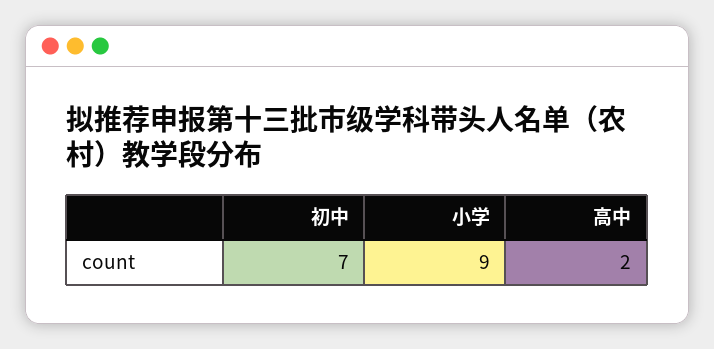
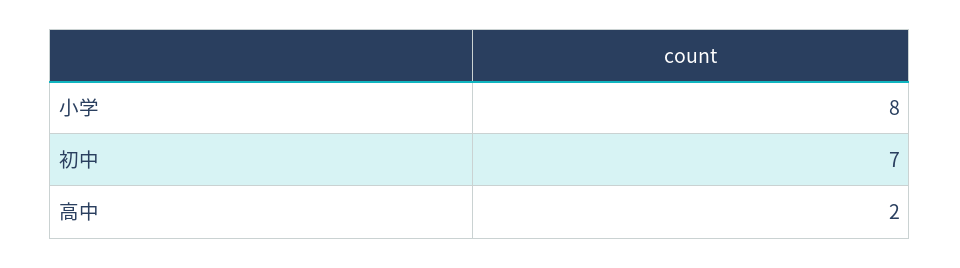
小学: 9 -> 8

